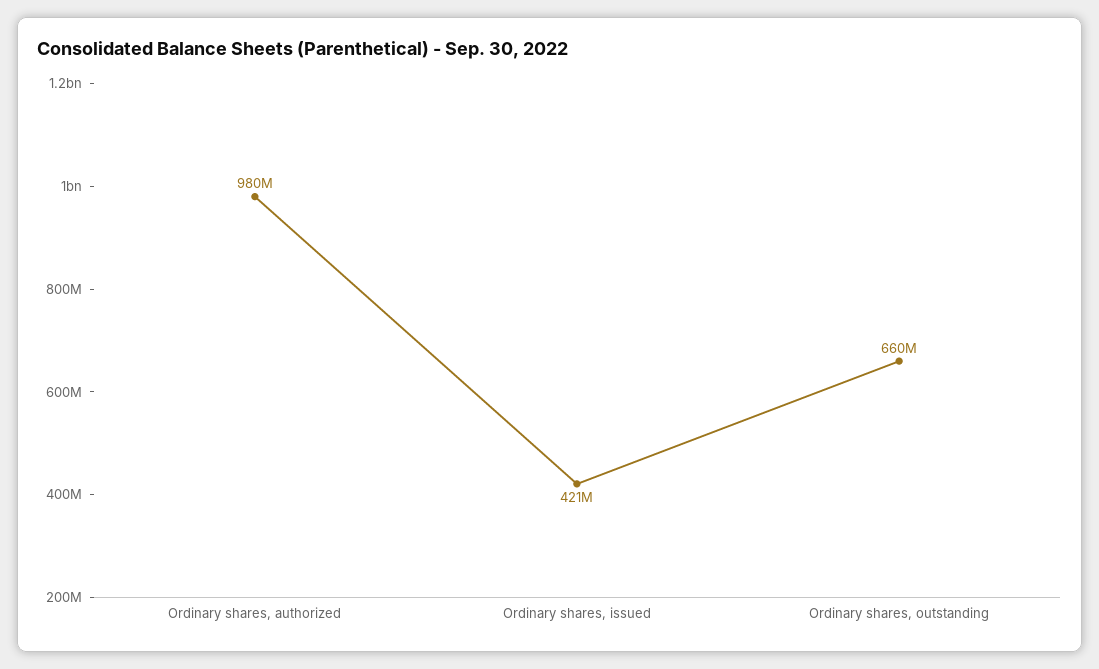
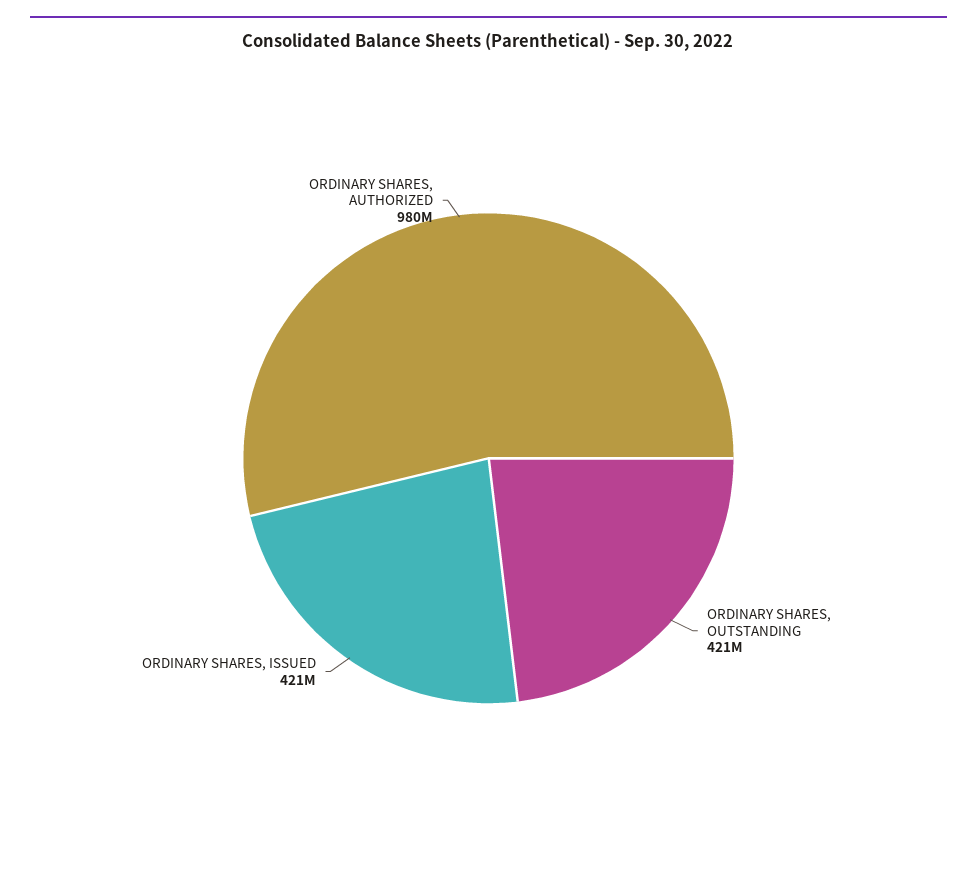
Ordinary shares, outstanding: 660000000 -> 421000000

